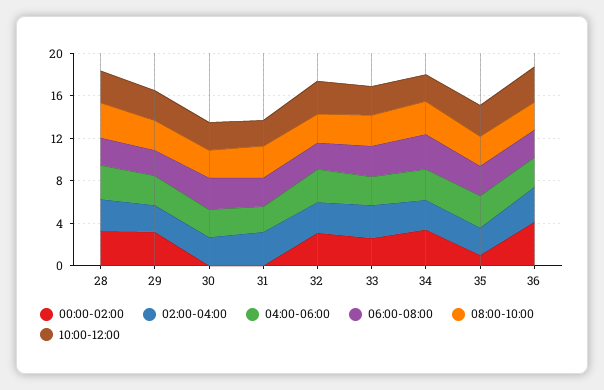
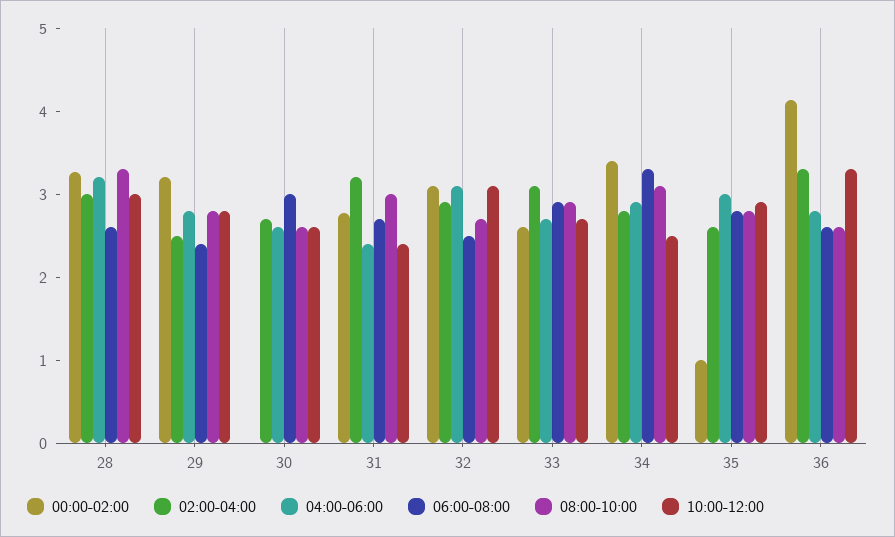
00:00-02:00, 31: 0 -> 2.8

